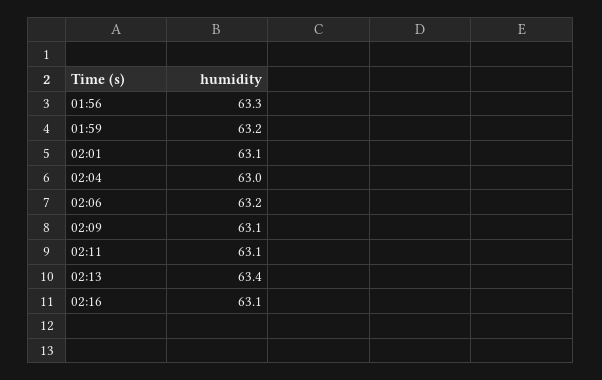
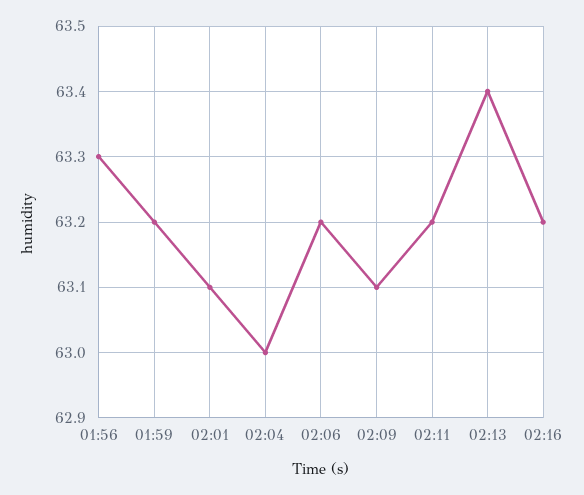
02:11: 63.1 -> 63.2
02:16: 63.1 -> 63.2

